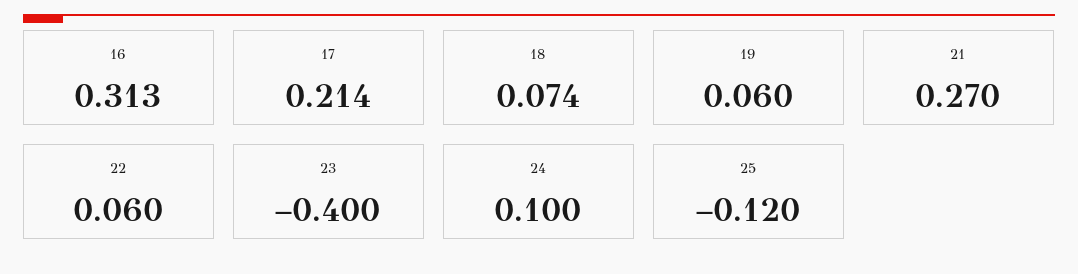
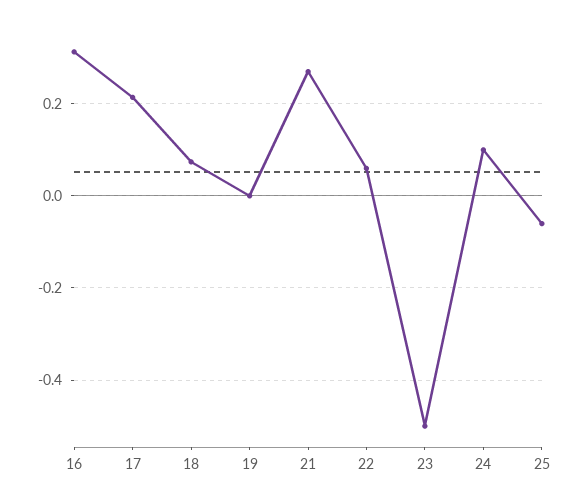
19: 0.06 -> 0
23: -0.4 -> -0.5
25: -0.12 -> -0.06

